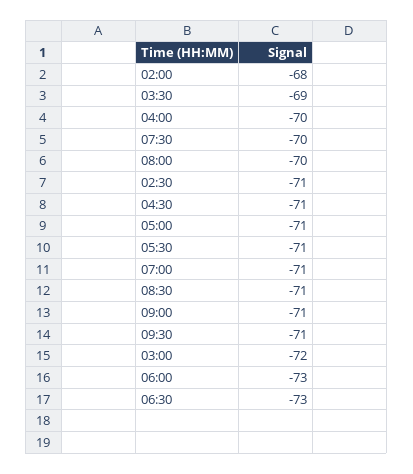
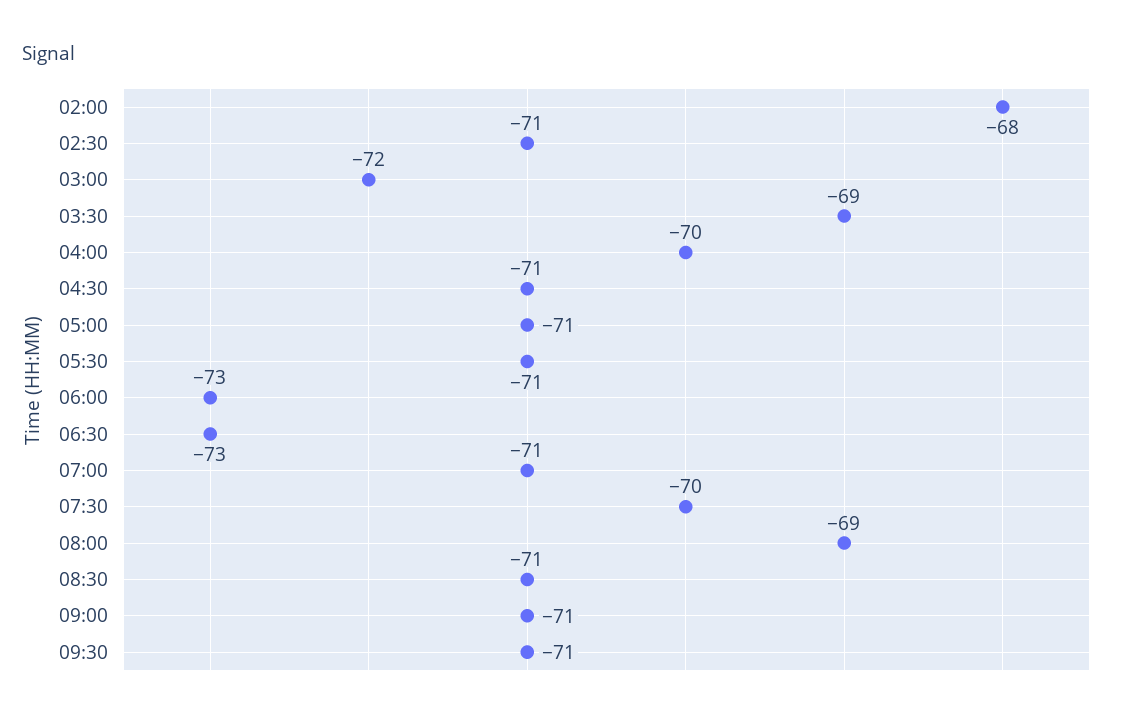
08:00: -70 -> -69

